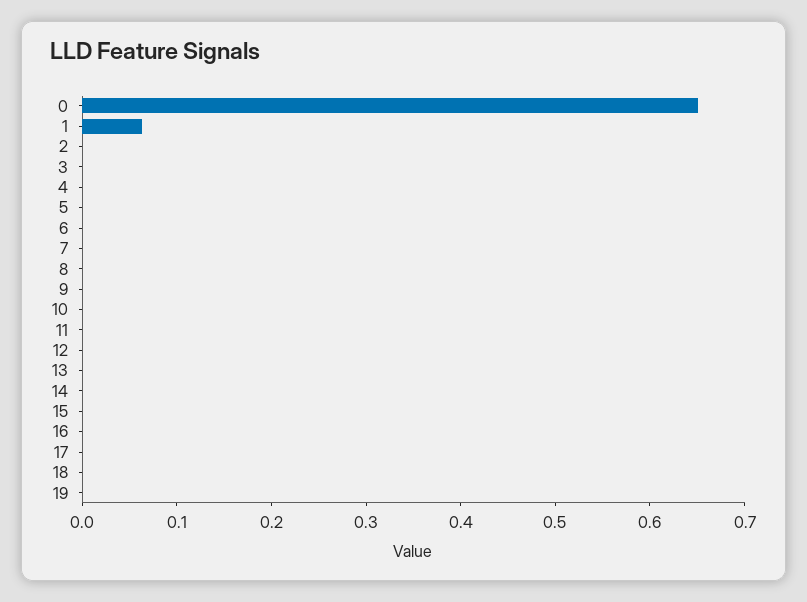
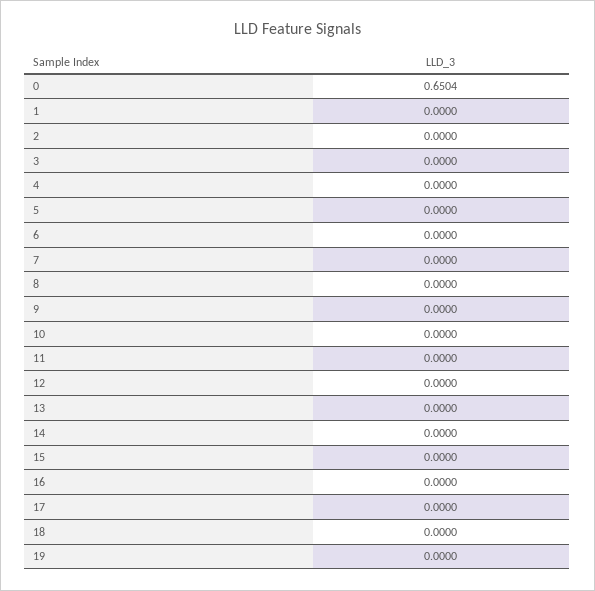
1: 0.06 -> 0

